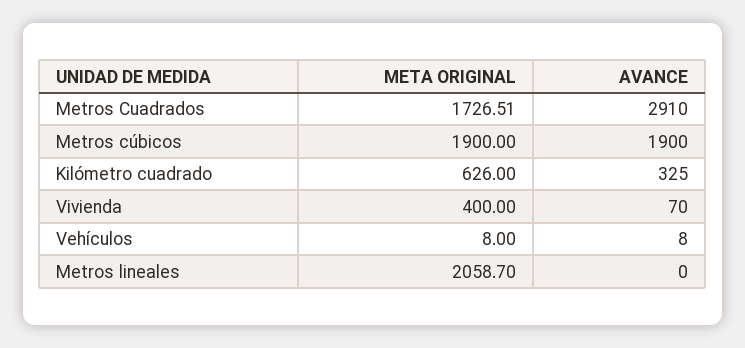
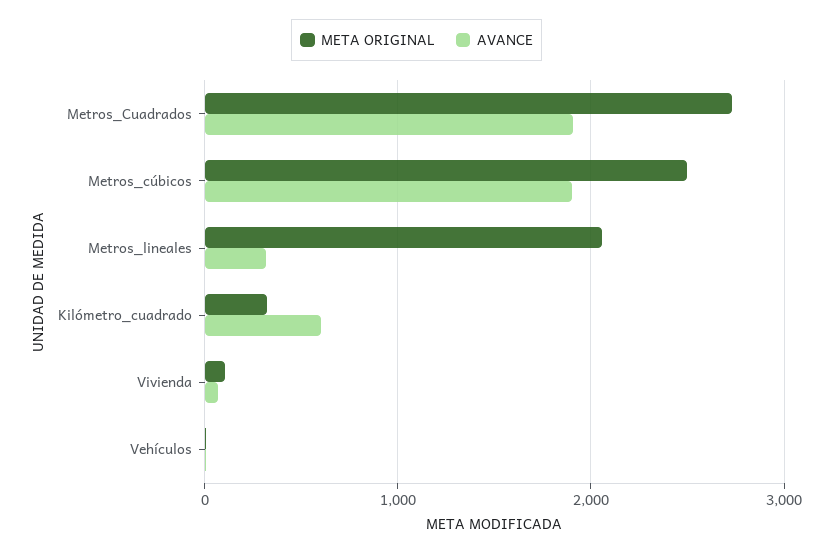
META ORIGINAL, Metros Cuadrados: 1726.51 -> 2700
AVANCE, Metros Cuadrados: 2910 -> 1900
META ORIGINAL, Metros cúbicos: 1900 -> 2500
META ORIGINAL, Kilómetro cuadrado: 626 -> 300
AVANCE, Kilómetro cuadrado: 325 -> 600
META ORIGINAL, Vivienda: 400 -> 100
AVANCE, Metros lineales: 0 -> 300

